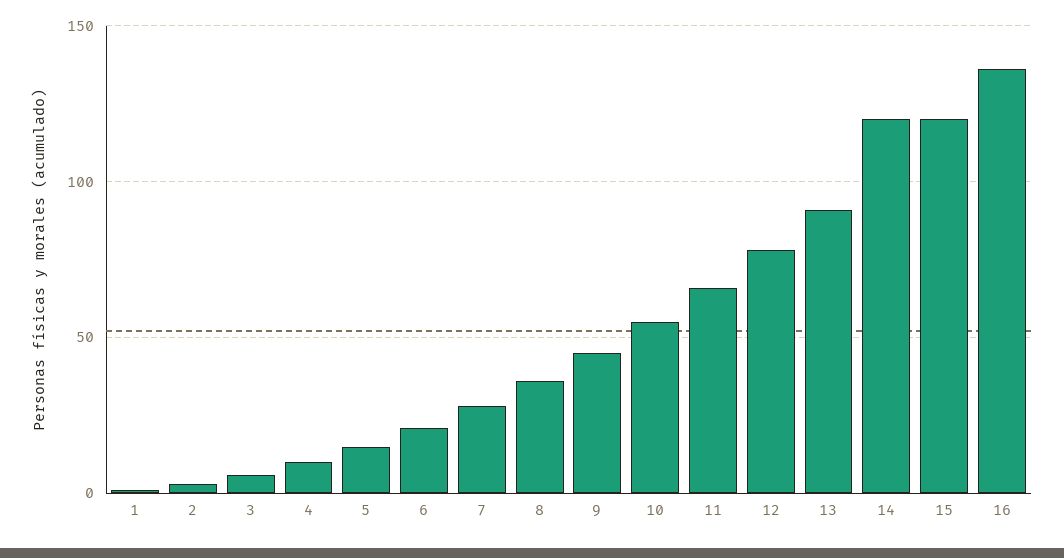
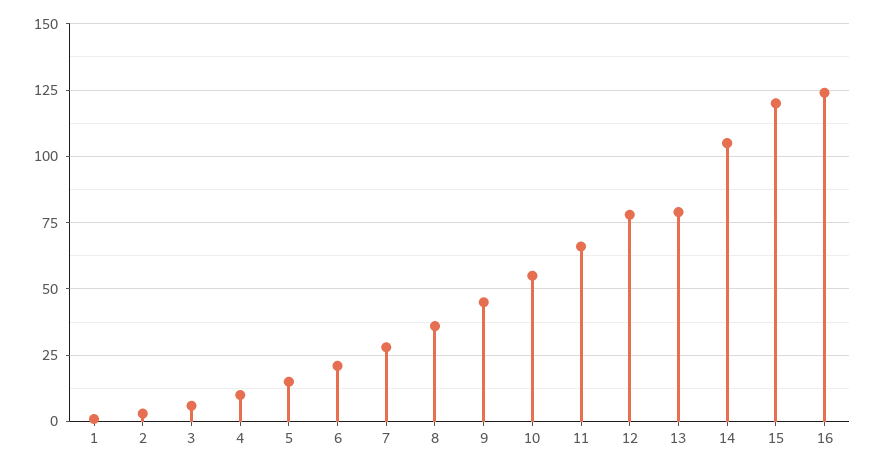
13: 90 -> 80
14: 120 -> 105
16: 135 -> 125

